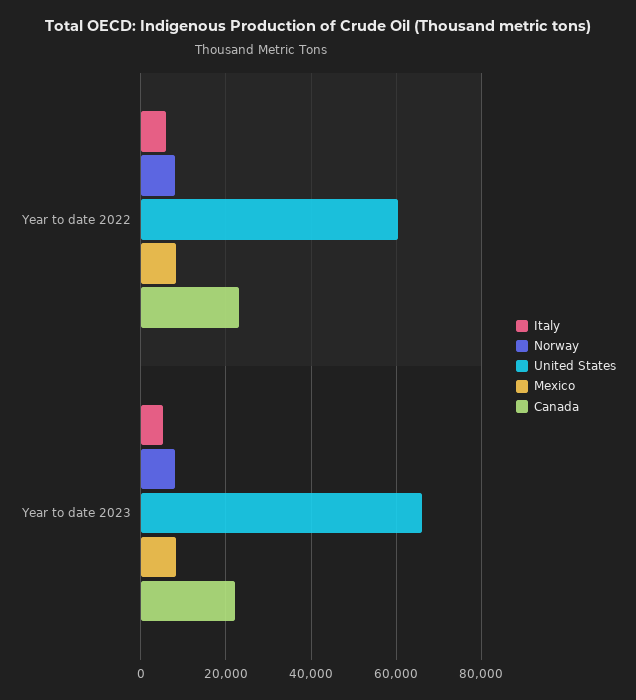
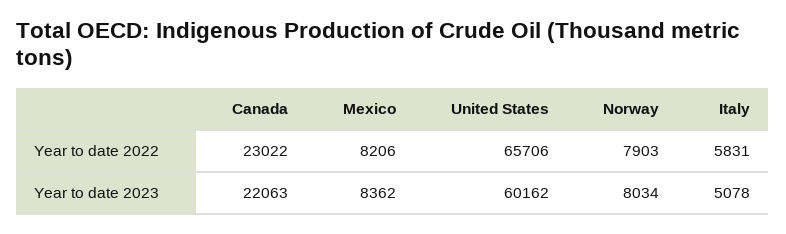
United States, Year to date 2022: 60000 -> 65706
United States, Year to date 2023: 66000 -> 60162

